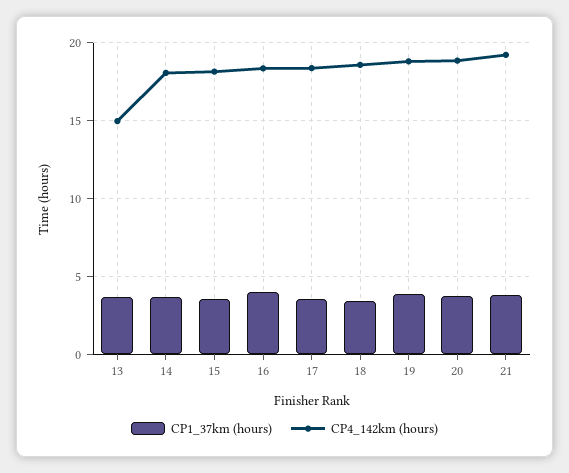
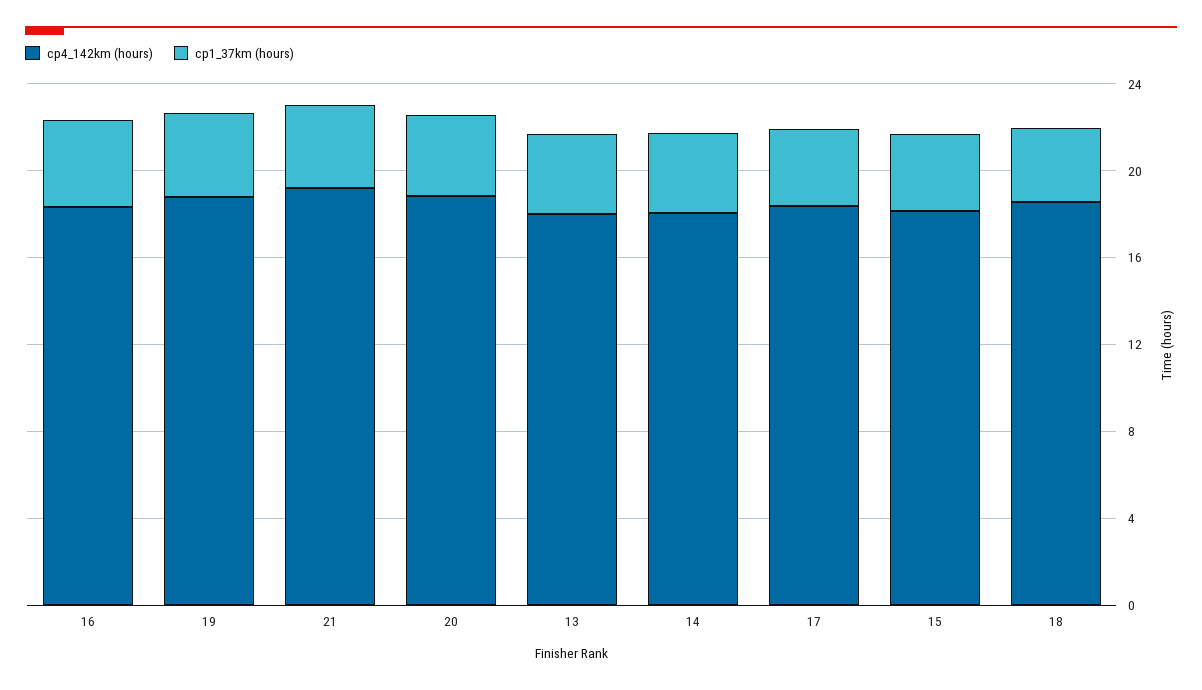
CP4_142km (hours), 13: 15 -> 18

